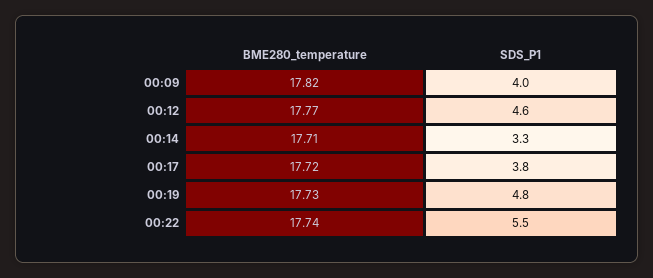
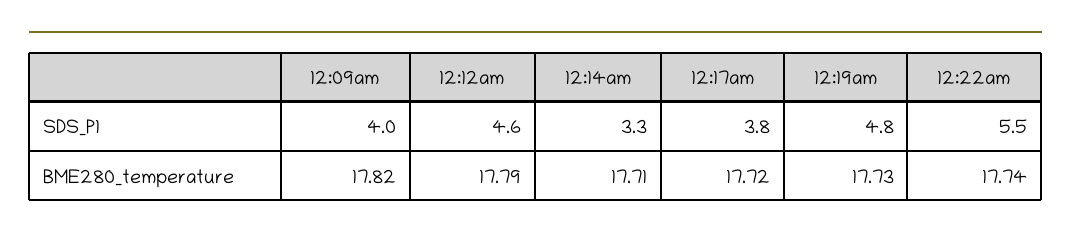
BME280_temperature, 00:12: 17.77 -> 17.79

